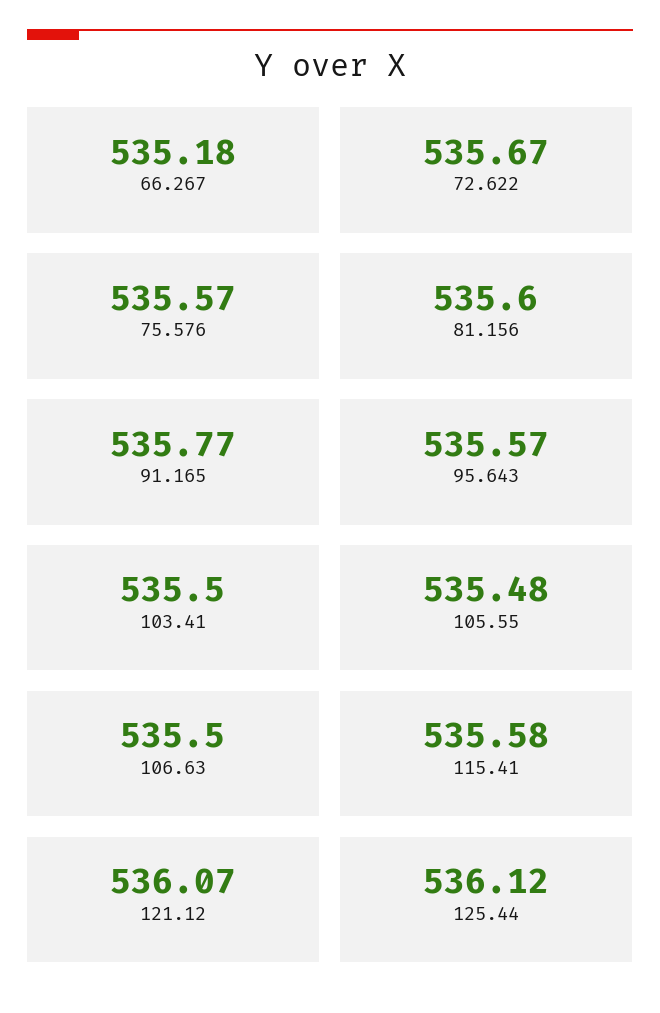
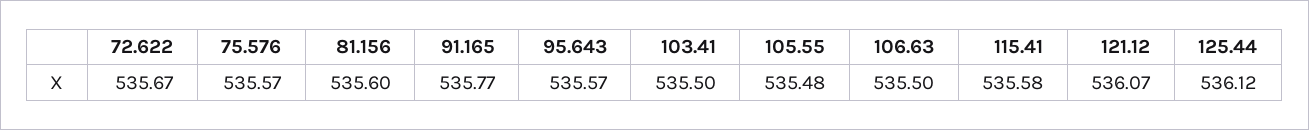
66.267: 535.18 -> none

